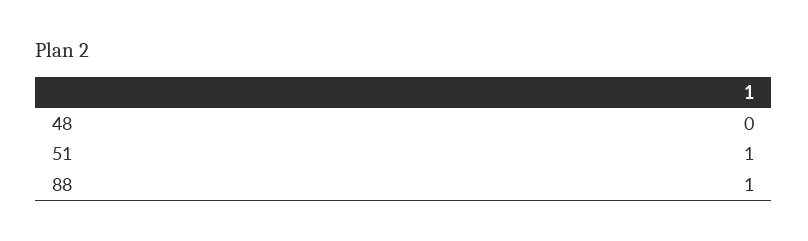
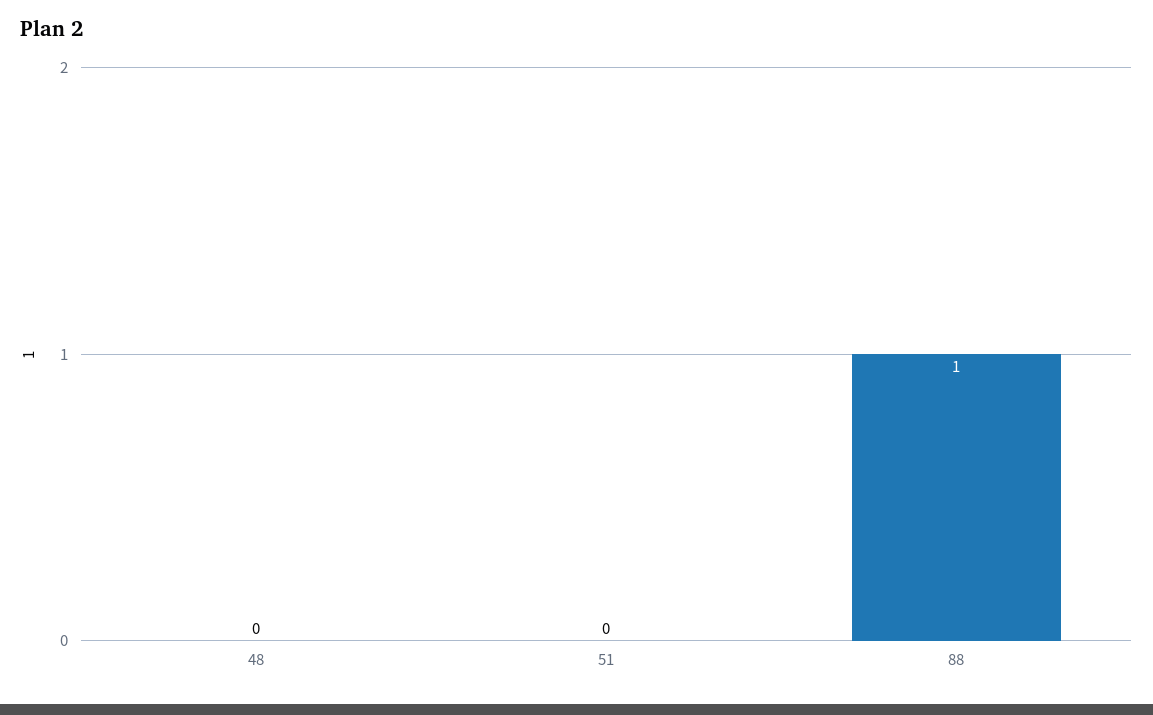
51: 1 -> 0

